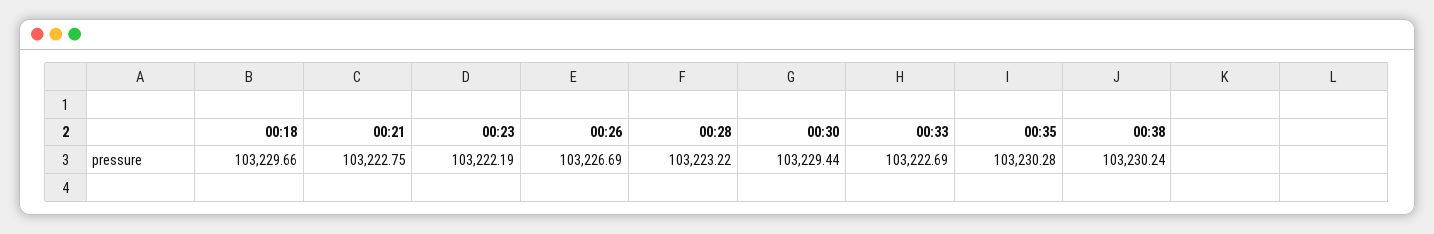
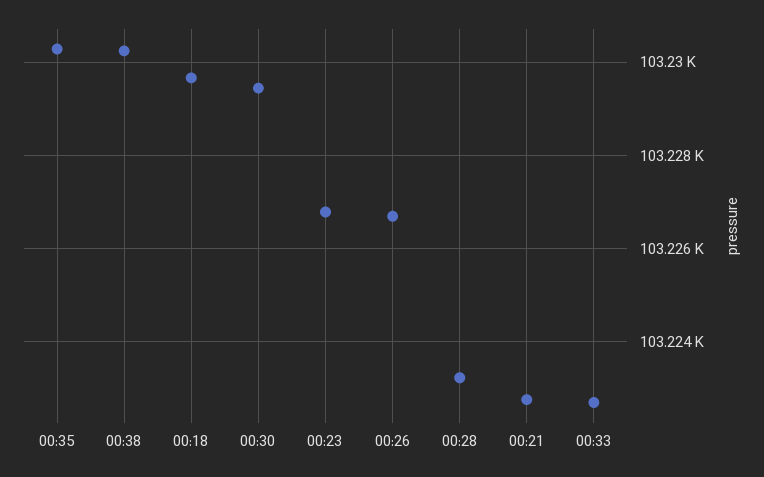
00:23: 103222.19 -> 103226.8

